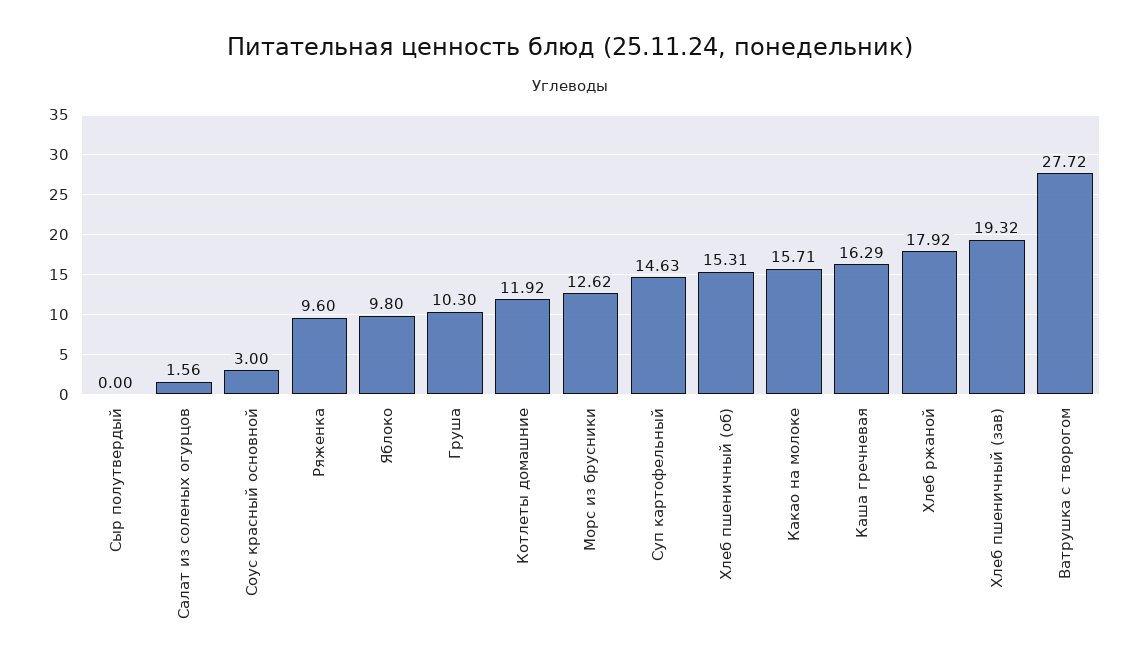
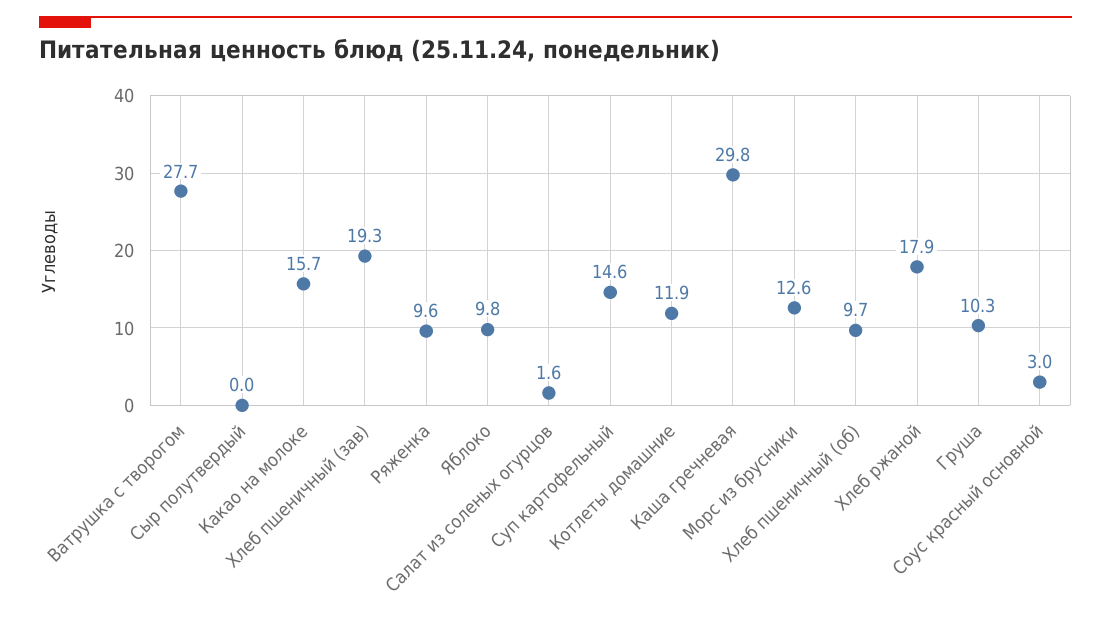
Хлеб пшеничный (об): 15.31 -> 9.7
Каша гречневая: 16.29 -> 29.8

